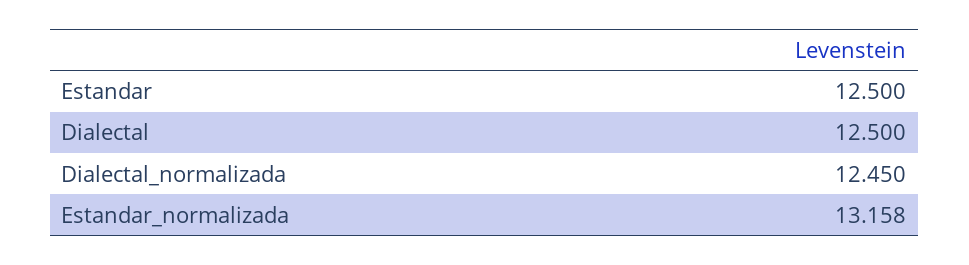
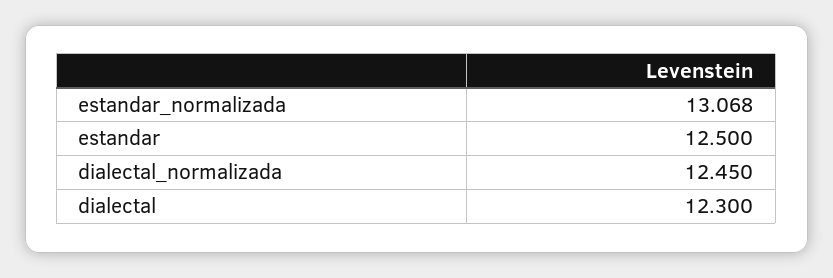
Dialectal: 12.5 -> 12.3
Estandar_normalizada: 13.158 -> 13.068

